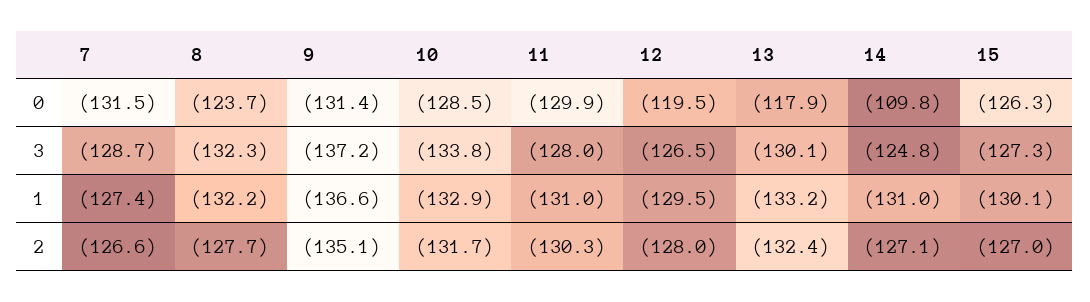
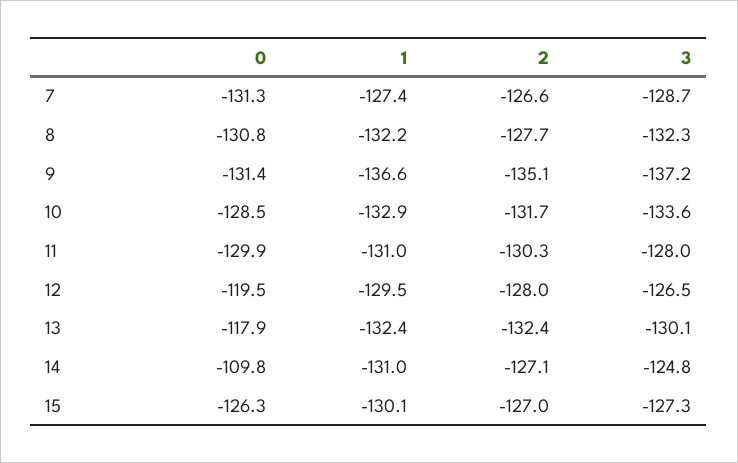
7, 0: -131.5 -> -131.3
8, 0: -123.7 -> -130.8
10, 3: -133.8 -> -133.6
13, 1: -133.2 -> -132.4

